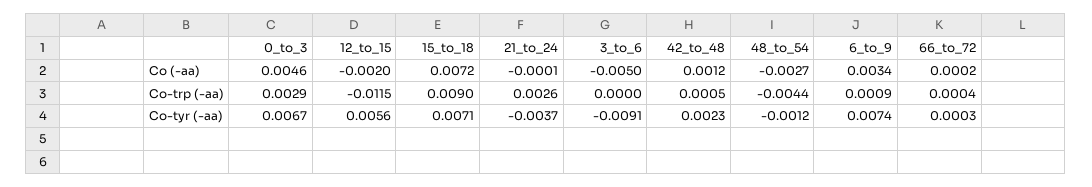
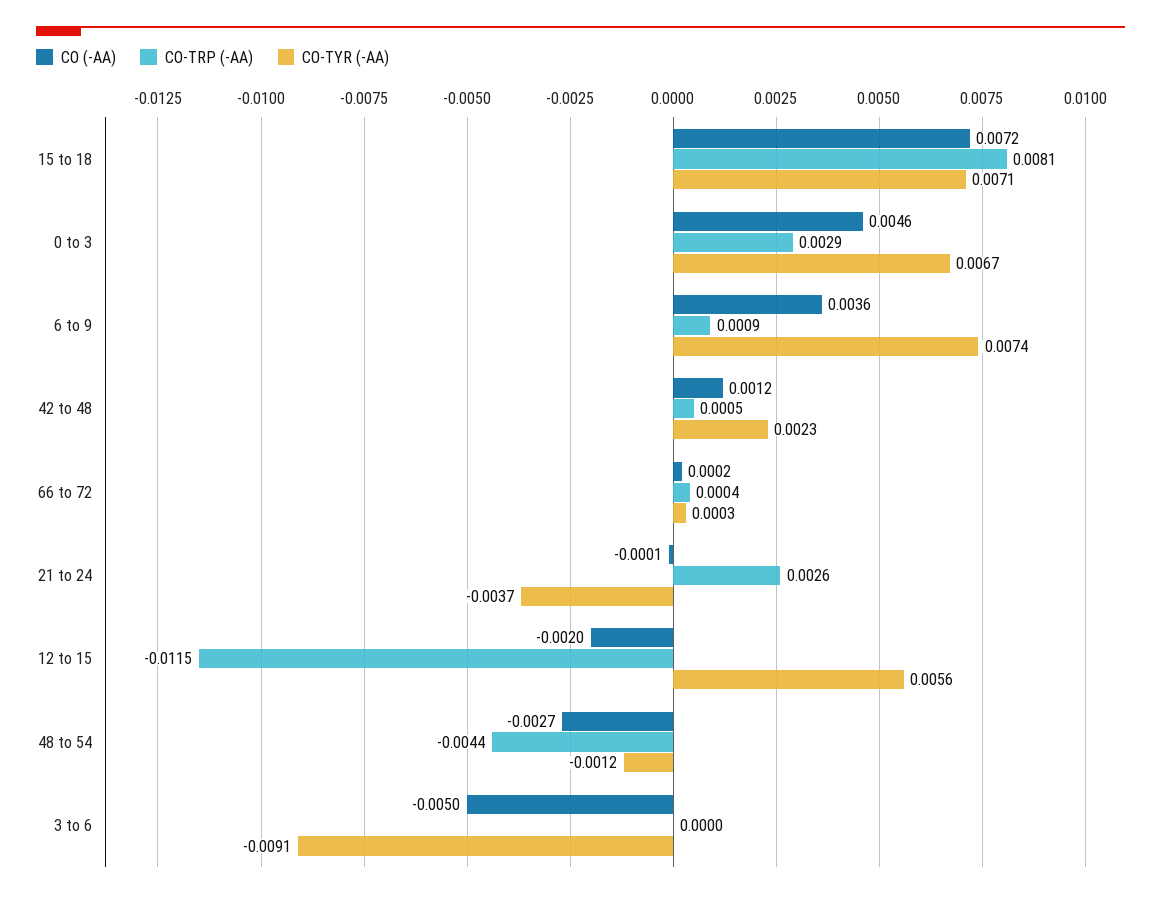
Co (-aa), 6_to_9: 0.0034 -> 0.0036
Co-trp (-aa), 15_to_18: 0.009 -> 0.0081

